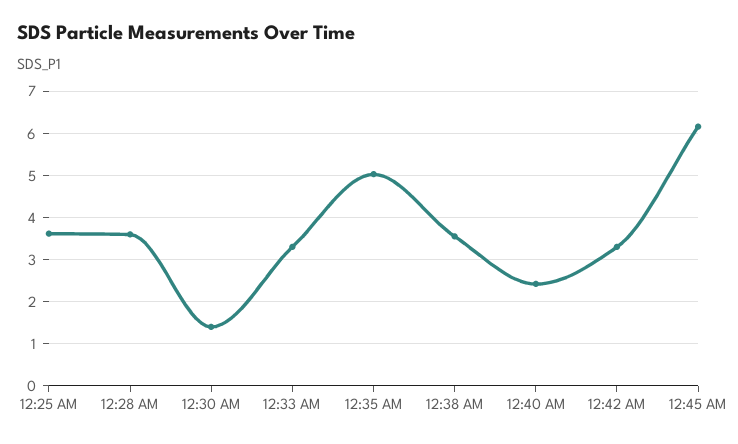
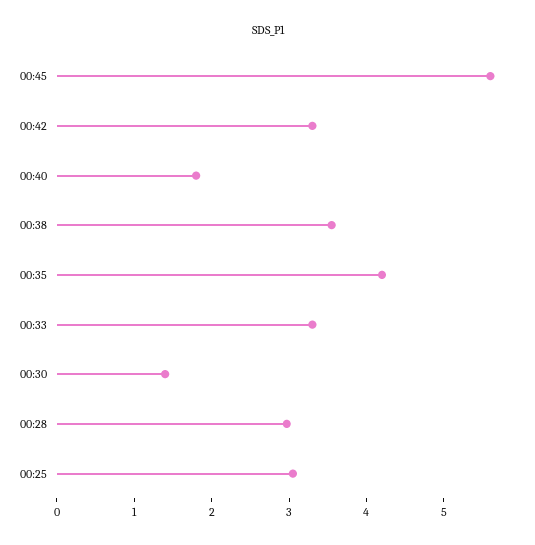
12:25 AM: 3.6 -> 3
12:28 AM: 3.6 -> 3
12:35 AM: 5 -> 4.2
12:40 AM: 2.4 -> 1.8
12:45 AM: 6.2 -> 5.6

